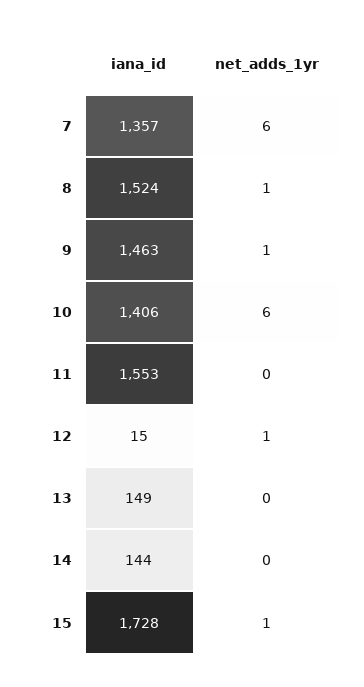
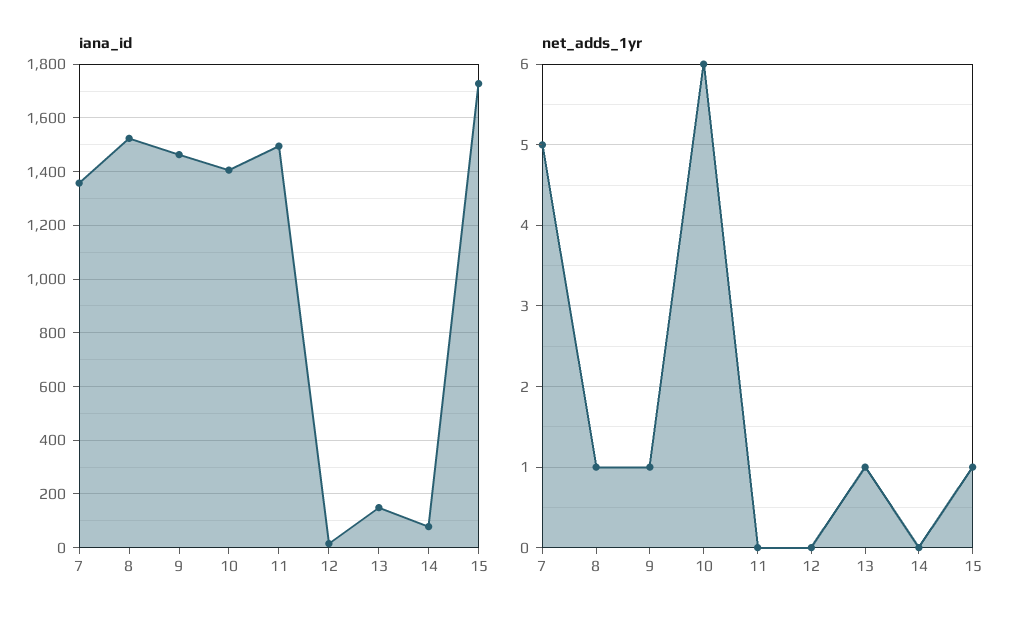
net_adds_1yr, 7: 6 -> 5
iana_id, 11: 1553 -> 1500
net_adds_1yr, 12: 1 -> 0
net_adds_1yr, 13: 0 -> 1
iana_id, 14: 144 -> 75

